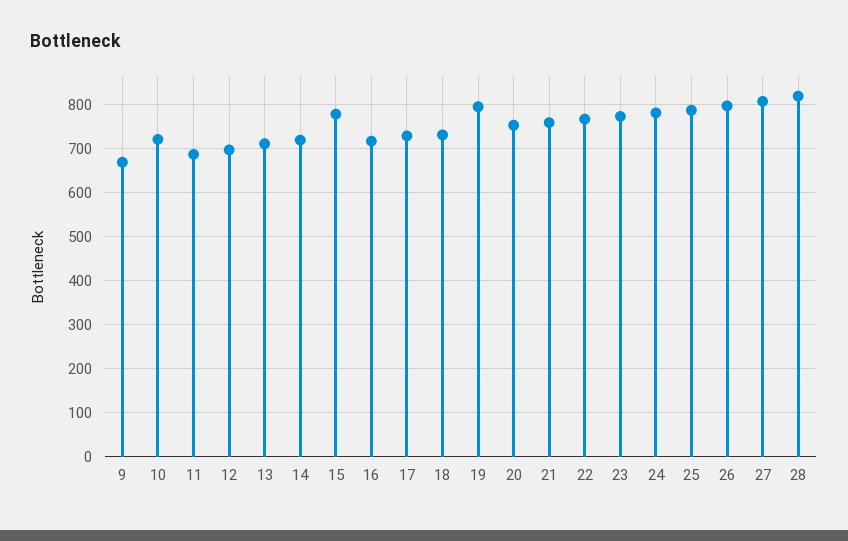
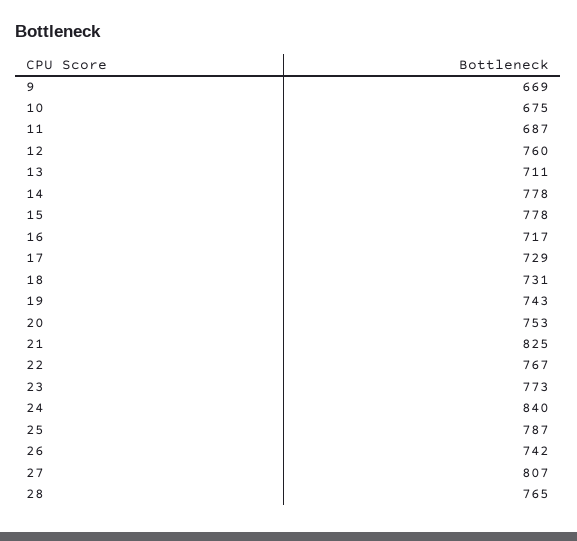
10: 720 -> 675
12: 700 -> 760
14: 720 -> 778
19: 800 -> 743
21: 760 -> 825
24: 780 -> 840
26: 800 -> 742
28: 820 -> 765

